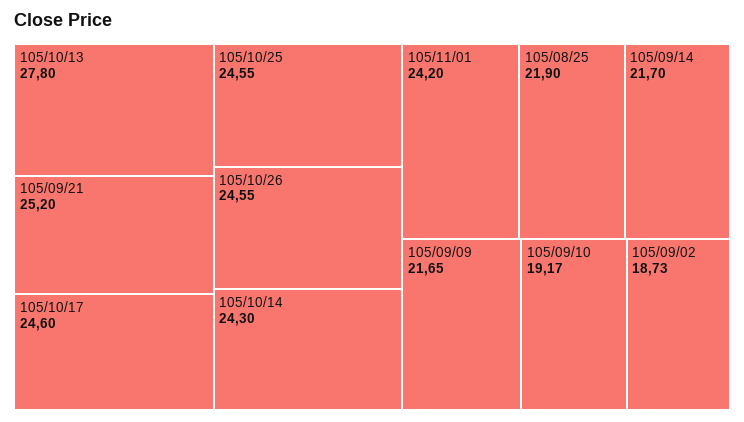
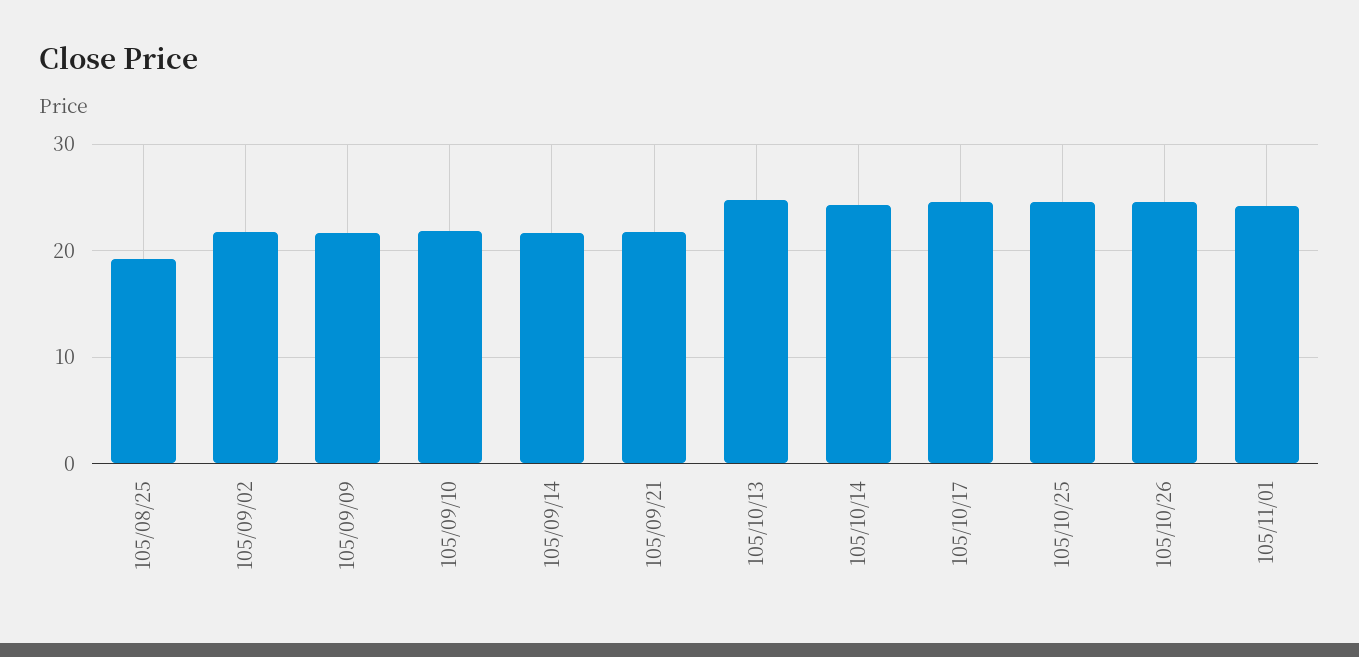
105/10/13: 27.8 -> 25
105/09/21: 25.2 -> 22
105/08/25: 21.9 -> 19
105/09/10: 19.17 -> 22
105/09/02: 18.73 -> 22

